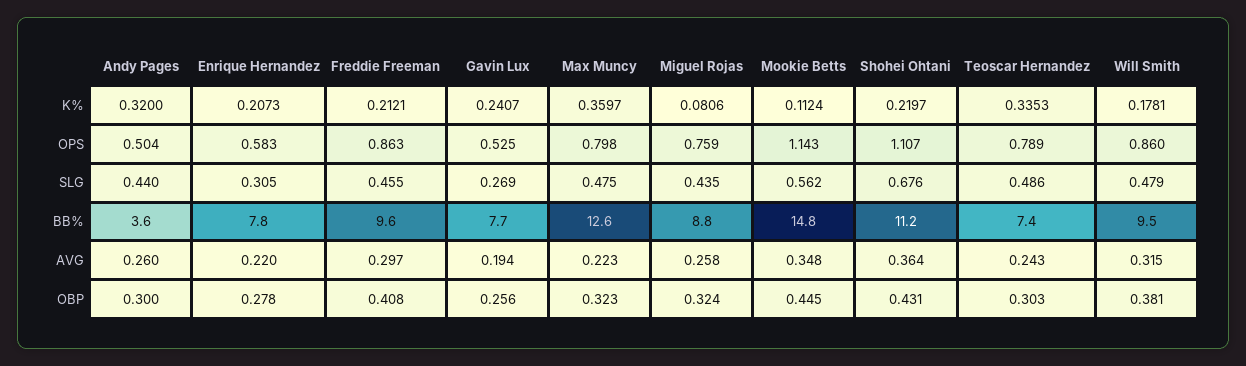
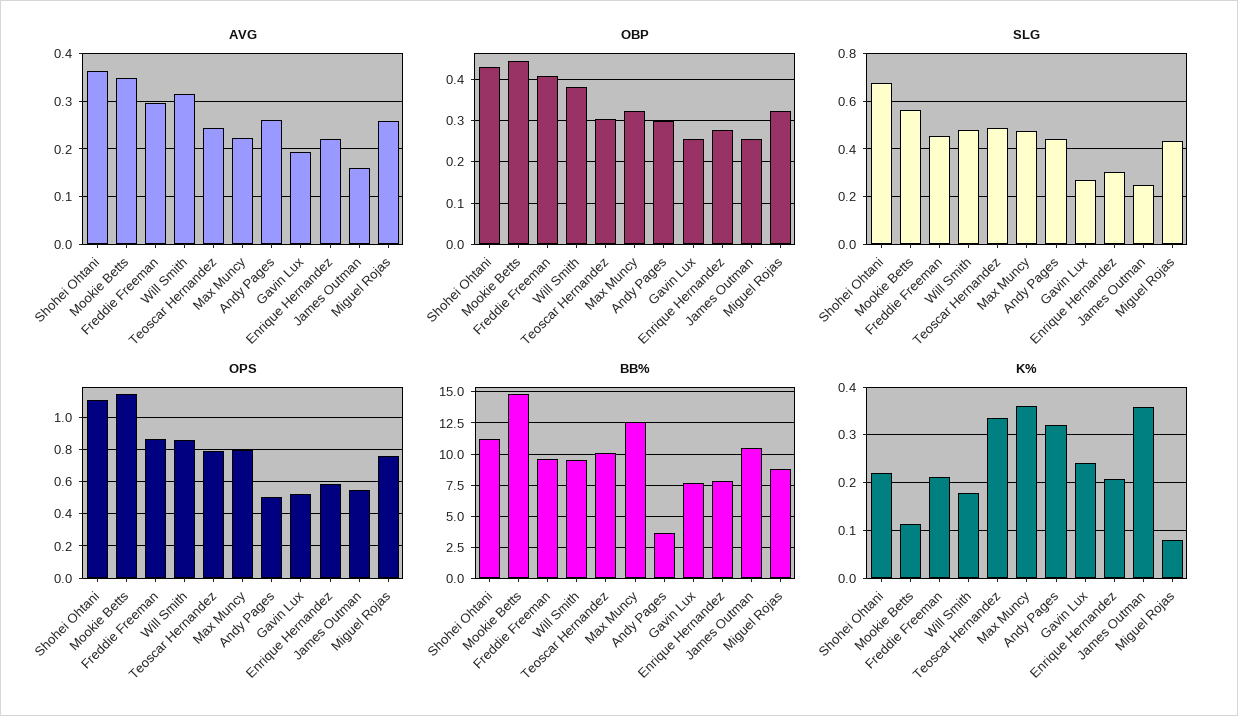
BB%, Teoscar Hernandez: 7.4 -> 10
AVG, James Outman: none -> 0.16
OBP, James Outman: none -> 0.26
SLG, James Outman: none -> 0.25
OPS, James Outman: none -> 0.55
BB%, James Outman: none -> 10.5
K%, James Outman: none -> 0.36

